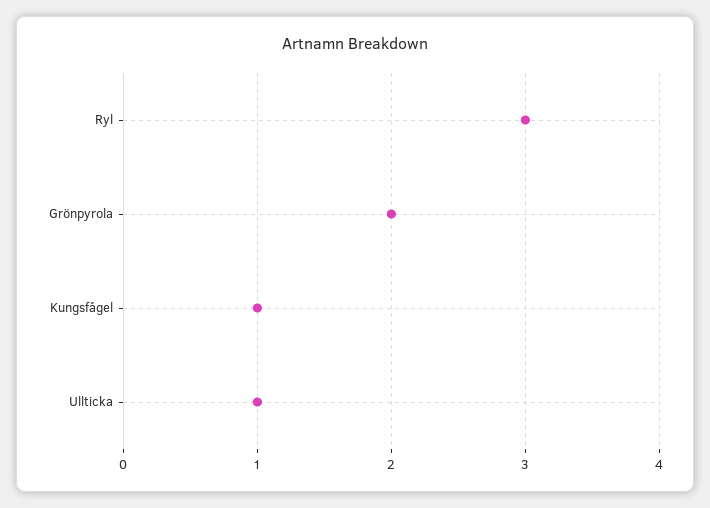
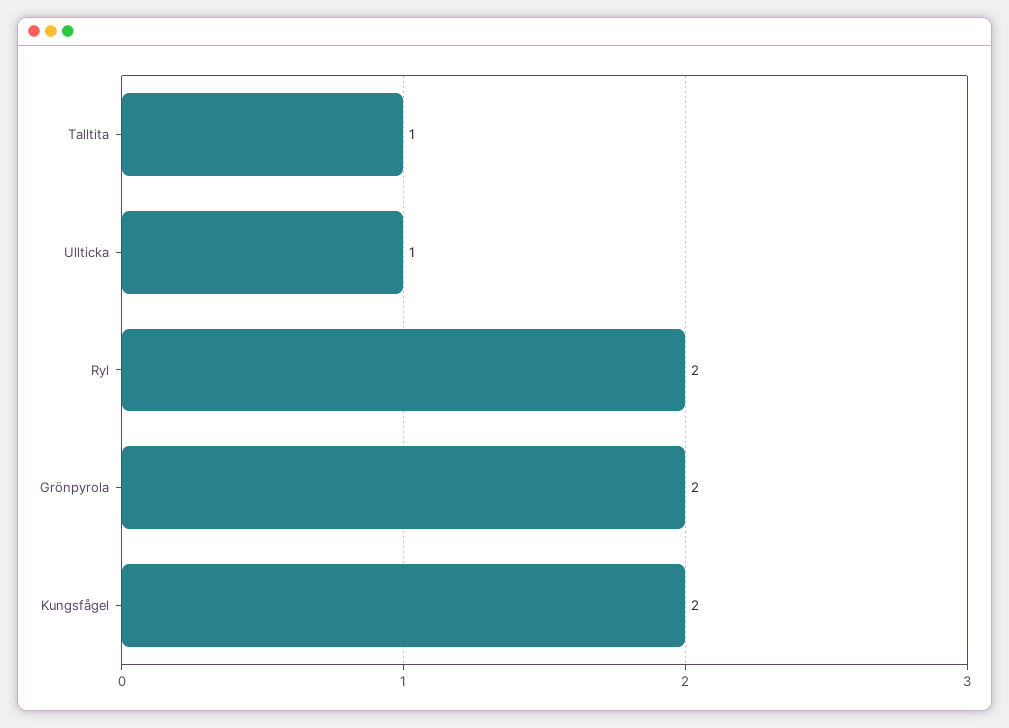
Ryl: 3 -> 2
Kungsfågel: 1 -> 2
Talltita: none -> 1

